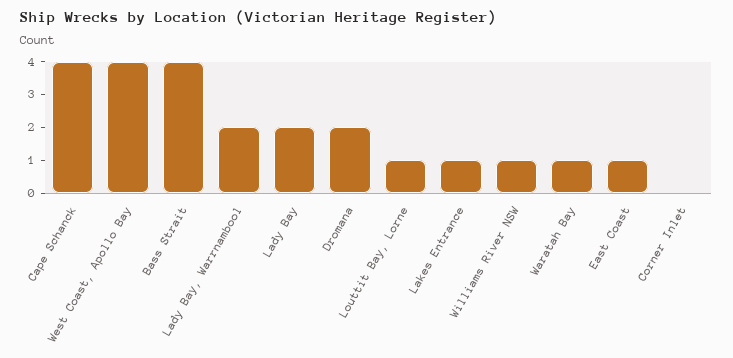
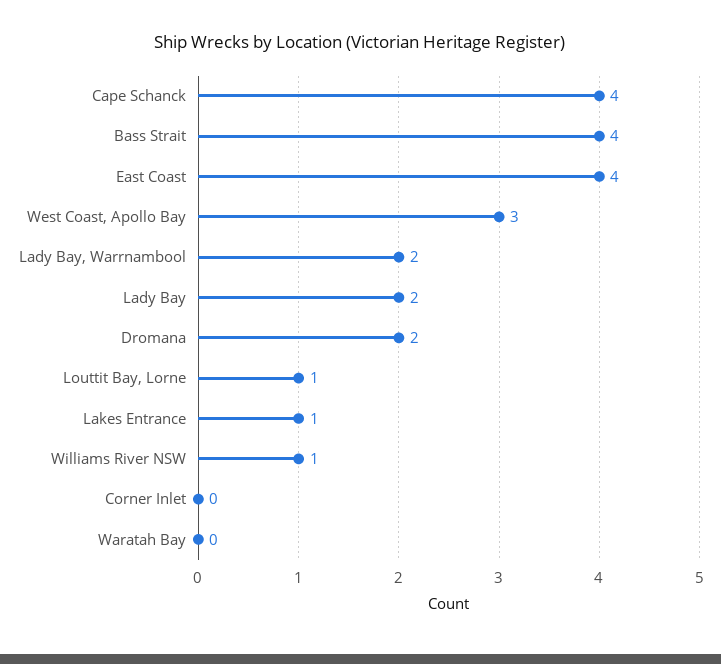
West Coast, Apollo Bay: 4 -> 3
Waratah Bay: 1 -> 0
East Coast: 1 -> 4

